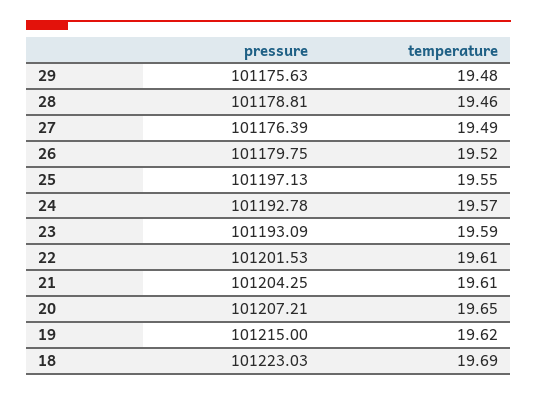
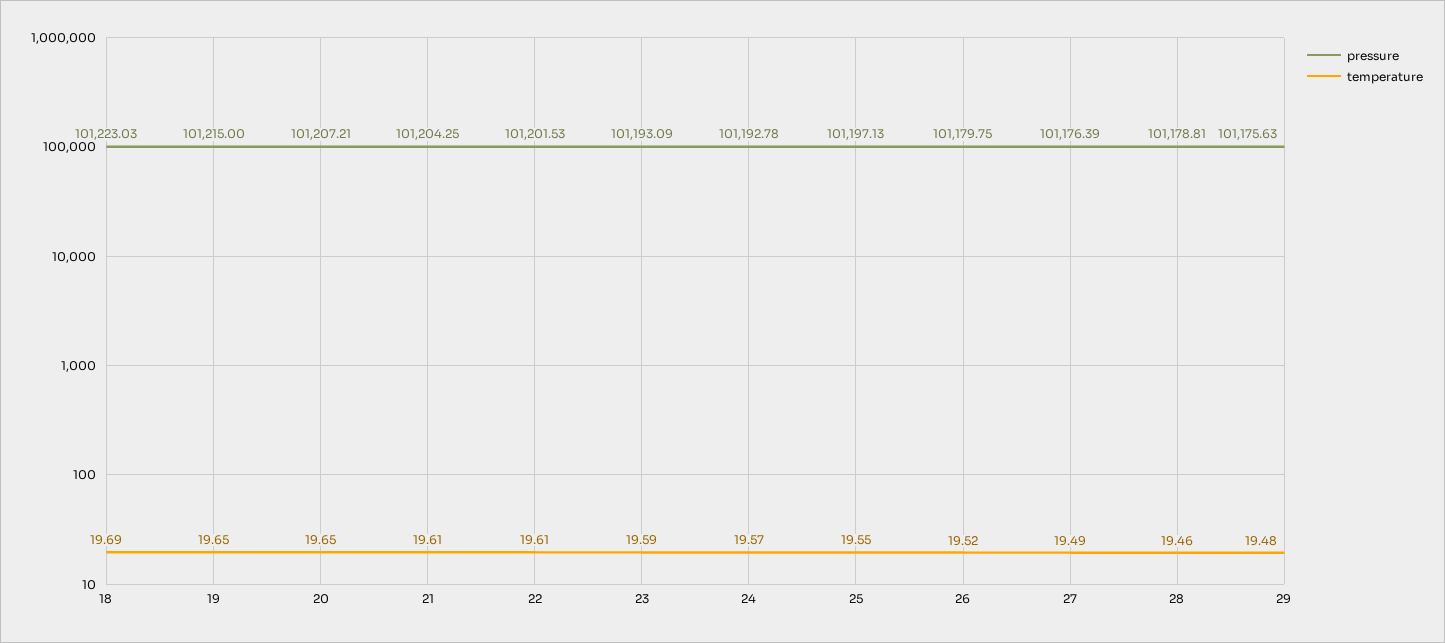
temperature, 19: 19.62 -> 19.65

